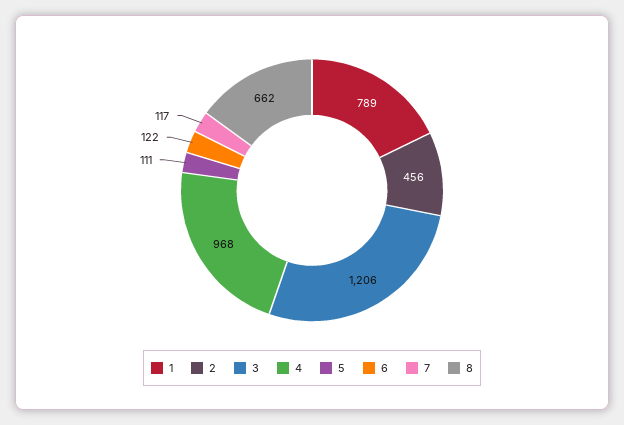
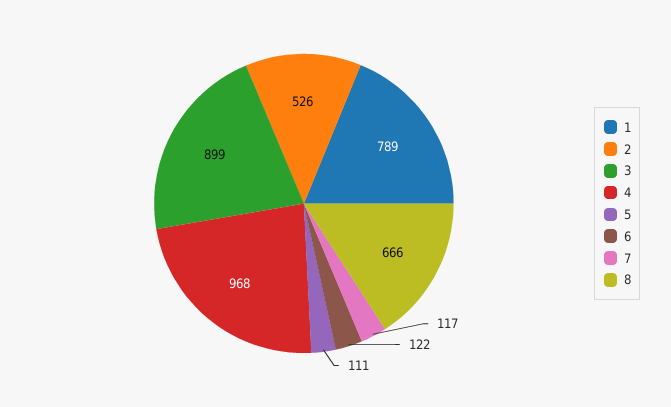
2: 456 -> 526
3: 1206 -> 899
8: 662 -> 666

